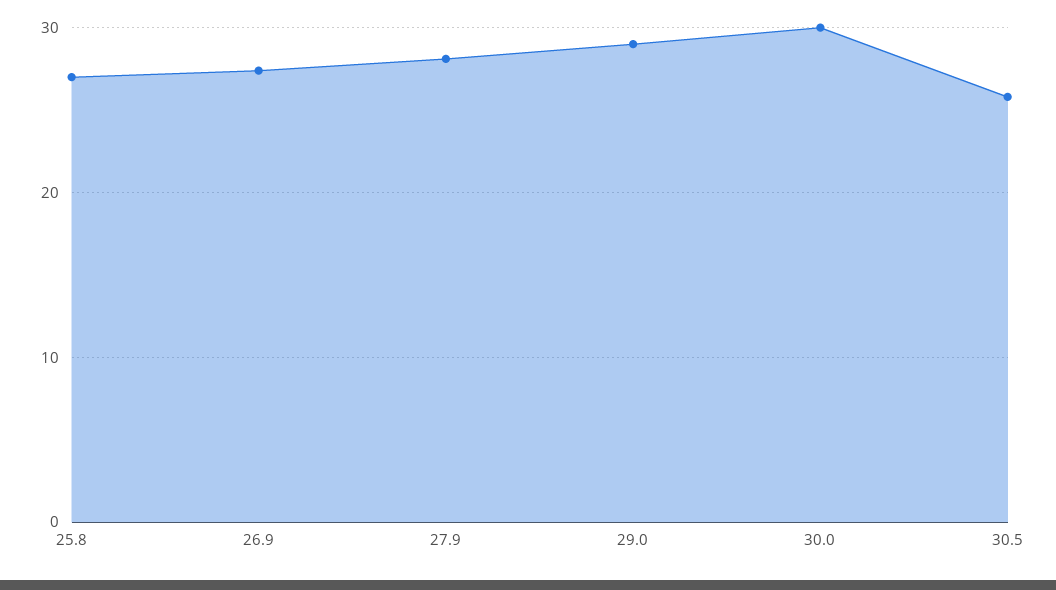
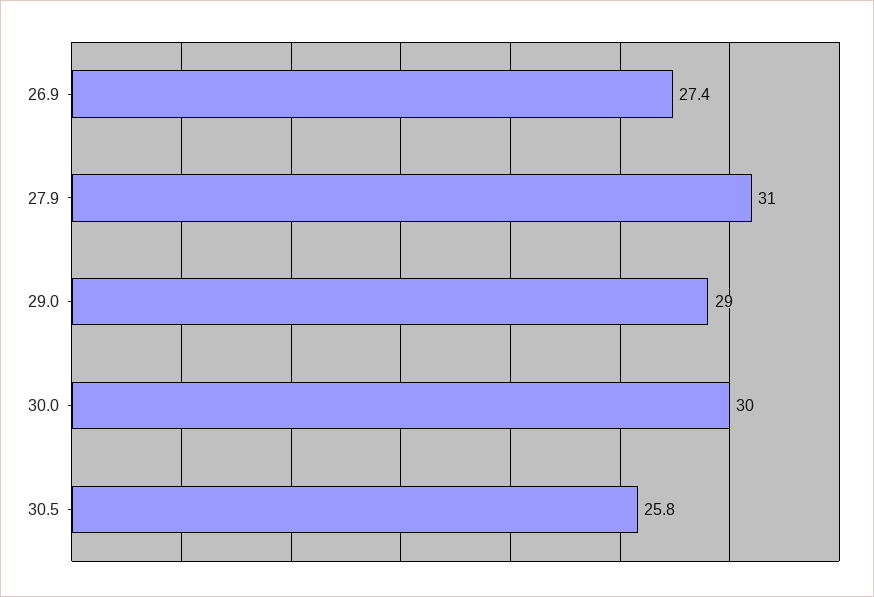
25.8: 27 -> none
27.9: 28 -> 31

